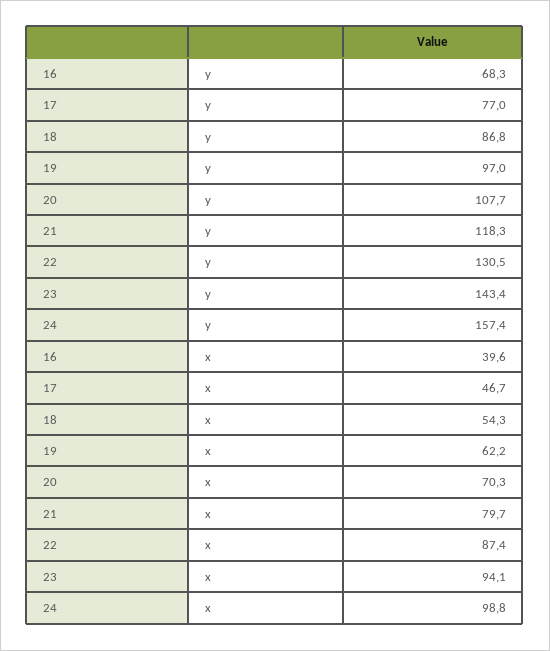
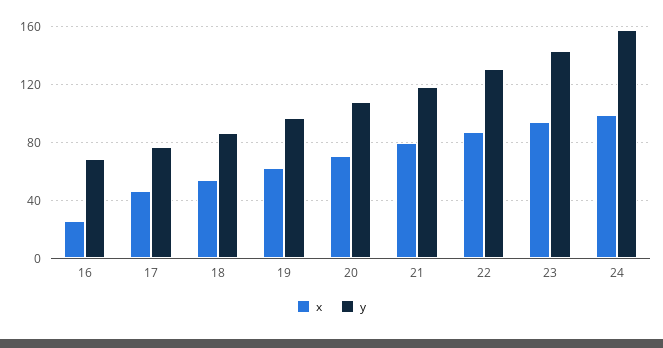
x, 16: 39.6 -> 25

